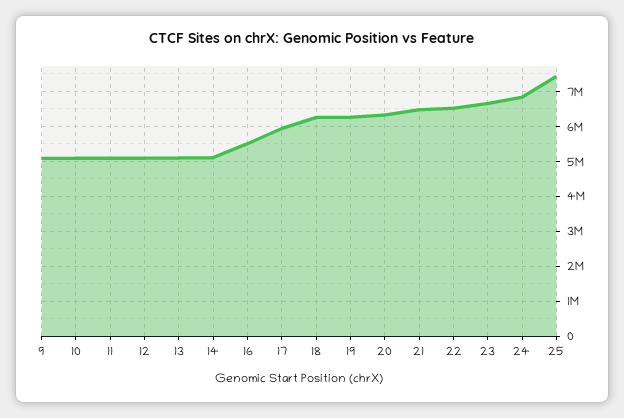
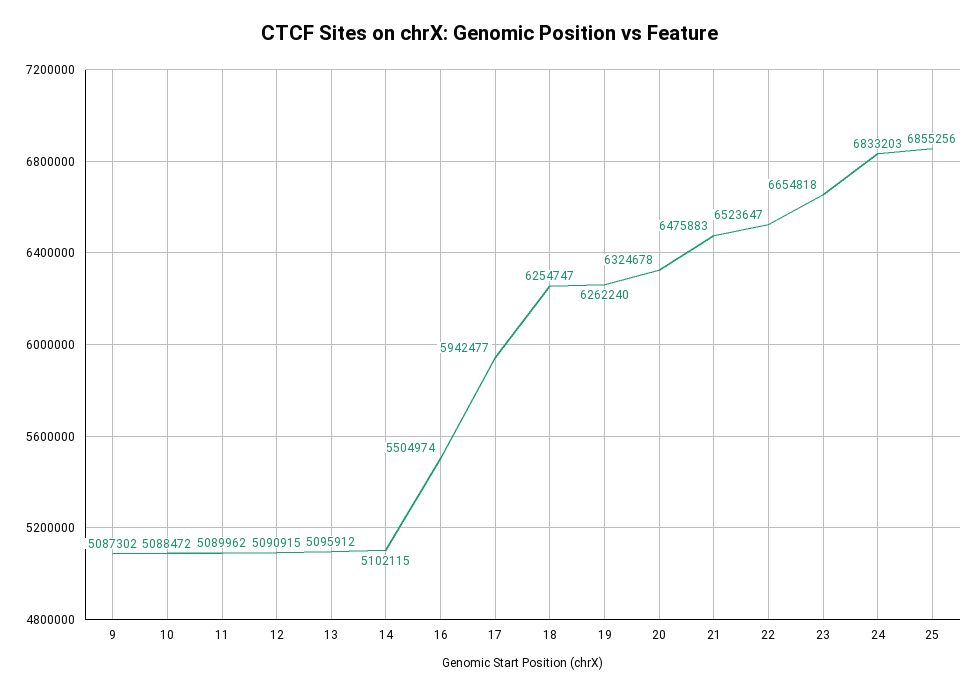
25: 7400000 -> 6855256

